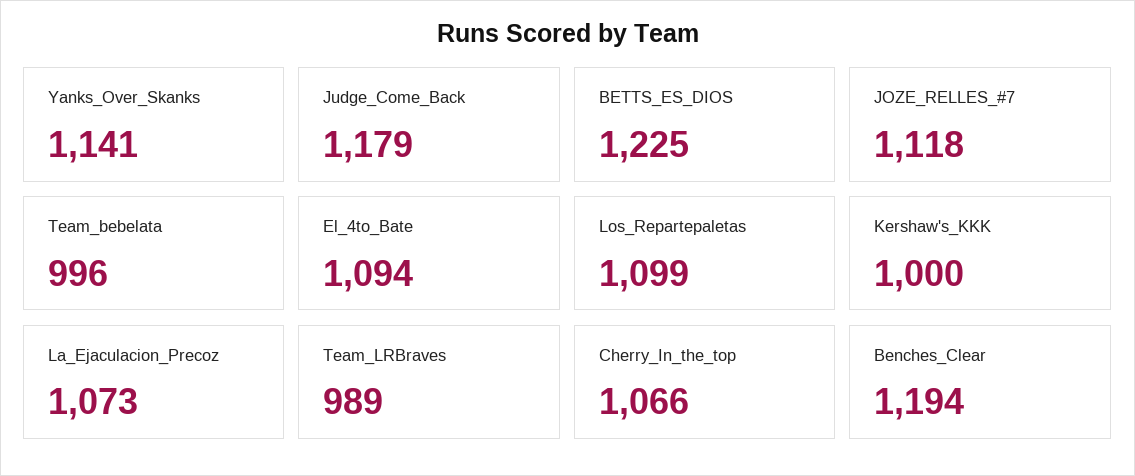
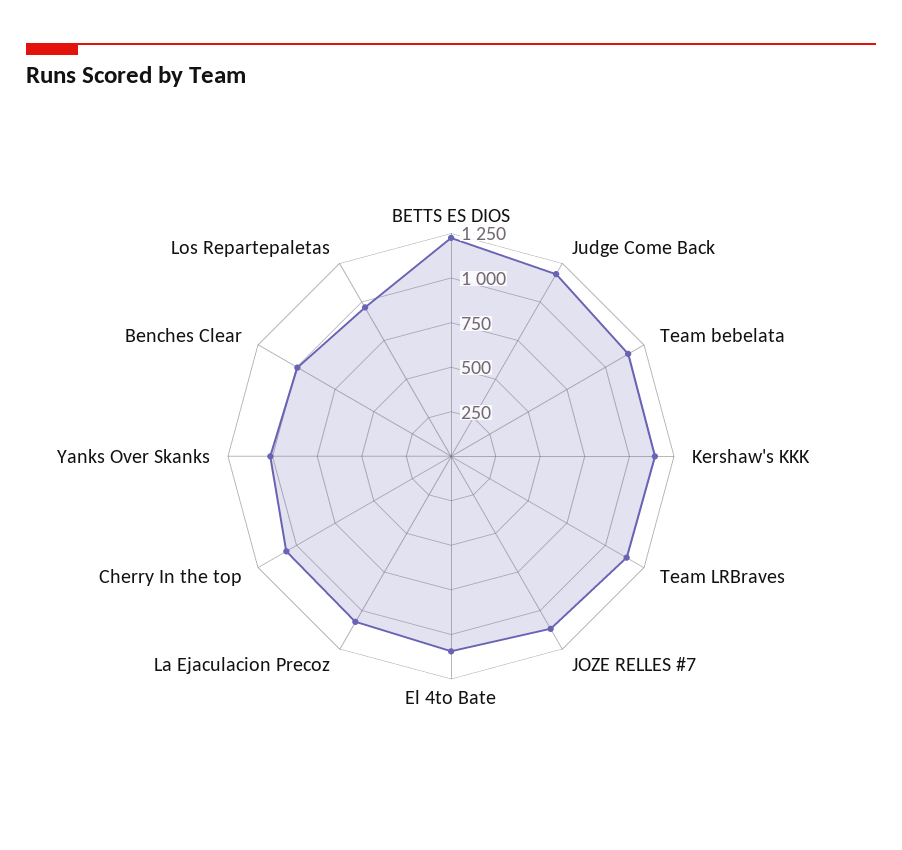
Yanks_Over_Skanks: 1141 -> 1000
Team_bebelata: 996 -> 1150
Los_Repartepaletas: 1099 -> 950
Kershaw's_KKK: 1000 -> 1150
Team_LRBraves: 989 -> 1150
Benches_Clear: 1194 -> 1000

